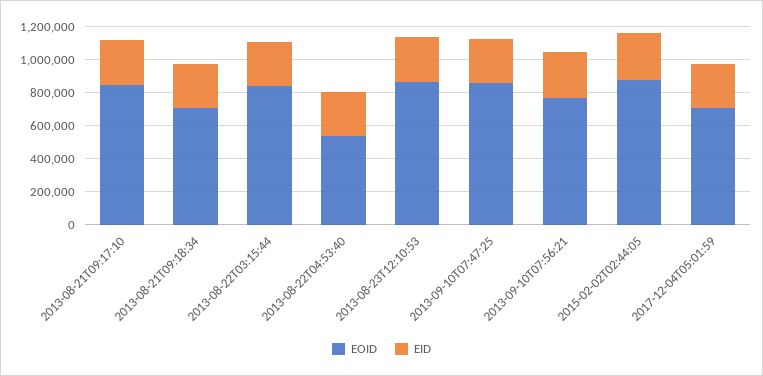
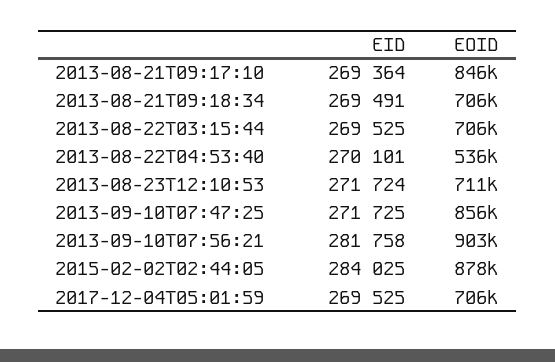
EOID, 2013-08-22T03:15:44: 850000 -> 706000
EOID, 2013-08-23T12:10:53: 850000 -> 711000
EOID, 2013-09-10T07:56:21: 750000 -> 903000

